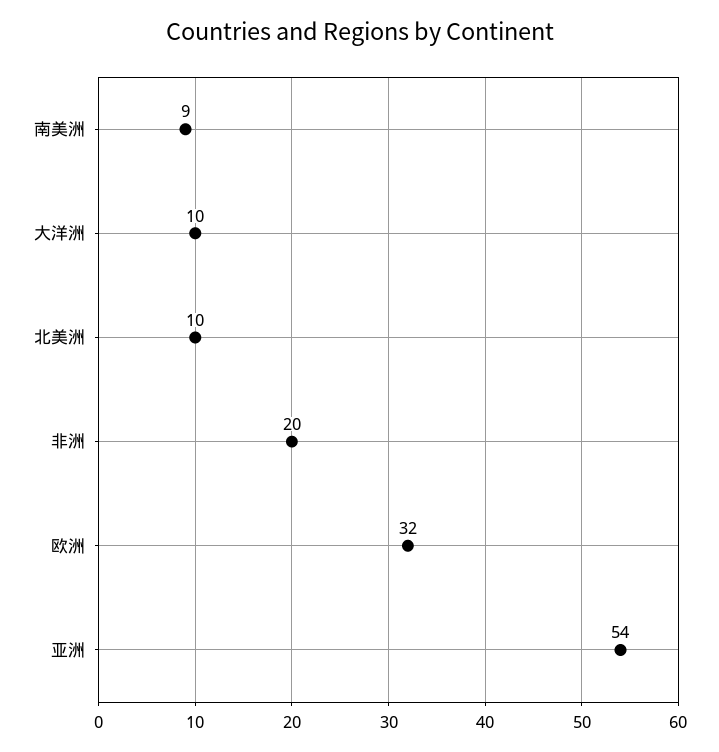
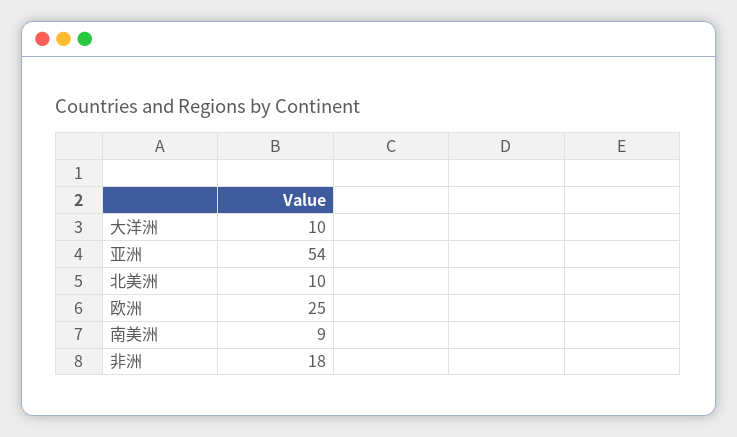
非洲: 20 -> 18
欧洲: 32 -> 25

